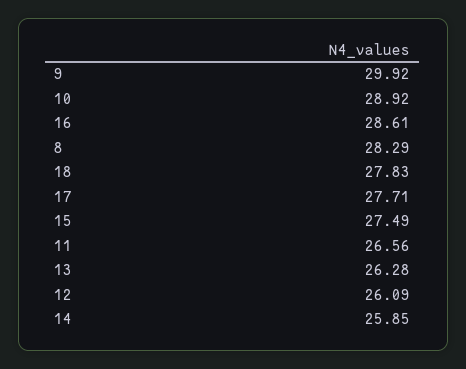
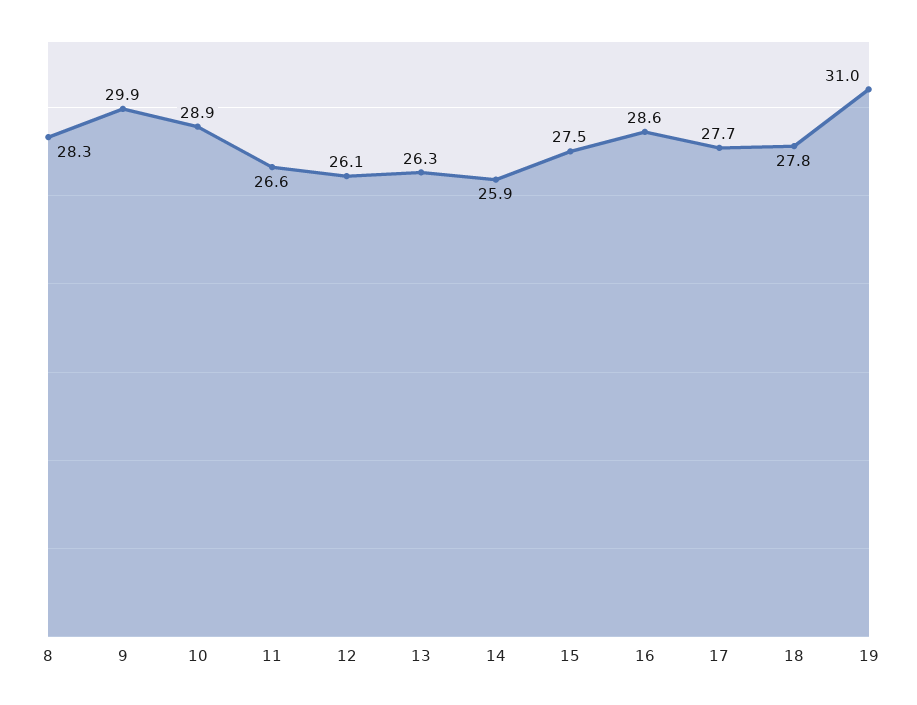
19: none -> 31

